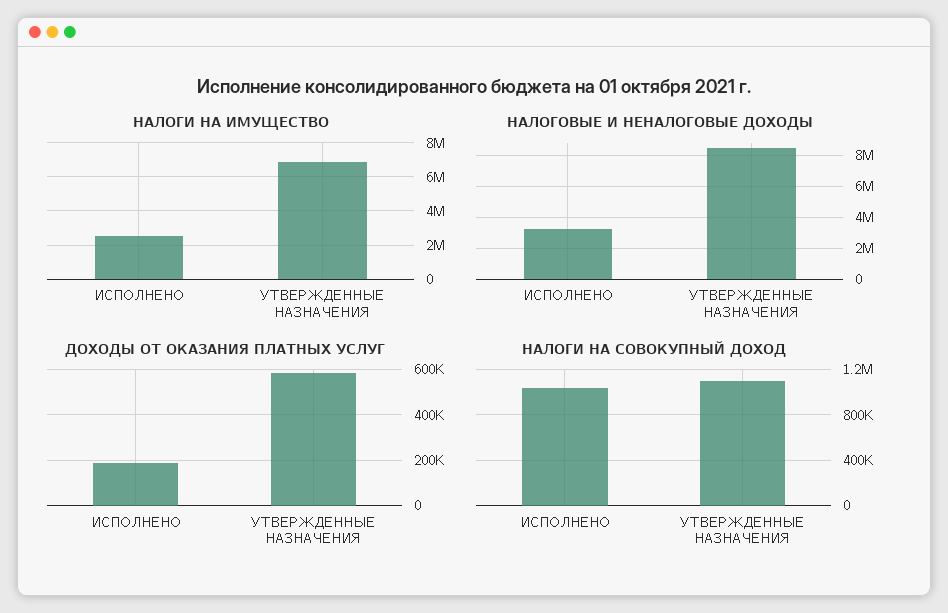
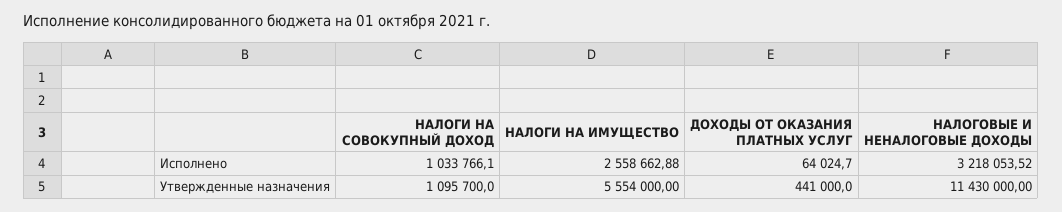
НАЛОГИ НА ИМУЩЕСТВО, УТВЕРЖДЕННЫЕ НАЗНАЧЕНИЯ: 7000000 -> 5554000
НАЛОГОВЫЕ И НЕНАЛОГОВЫЕ ДОХОДЫ, УТВЕРЖДЕННЫЕ НАЗНАЧЕНИЯ: 8500000 -> 11430000
ДОХОДЫ ОТ ОКАЗАНИЯ ПЛАТНЫХ УСЛУГ, ИСПОЛНЕНО: 200000 -> 64024.7
ДОХОДЫ ОТ ОКАЗАНИЯ ПЛАТНЫХ УСЛУГ, УТВЕРЖДЕННЫЕ НАЗНАЧЕНИЯ: 600000 -> 441000

